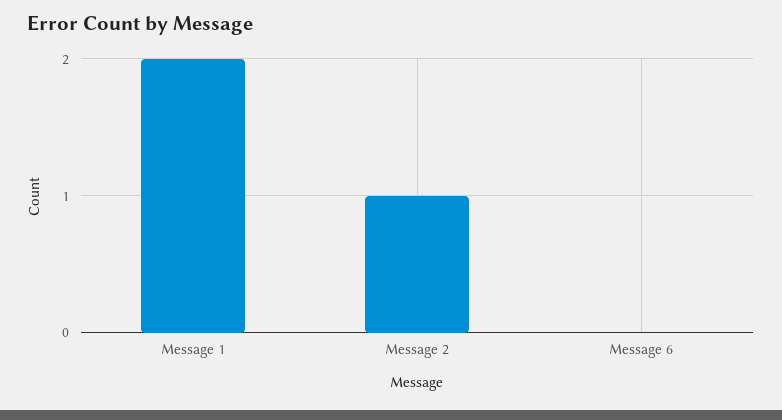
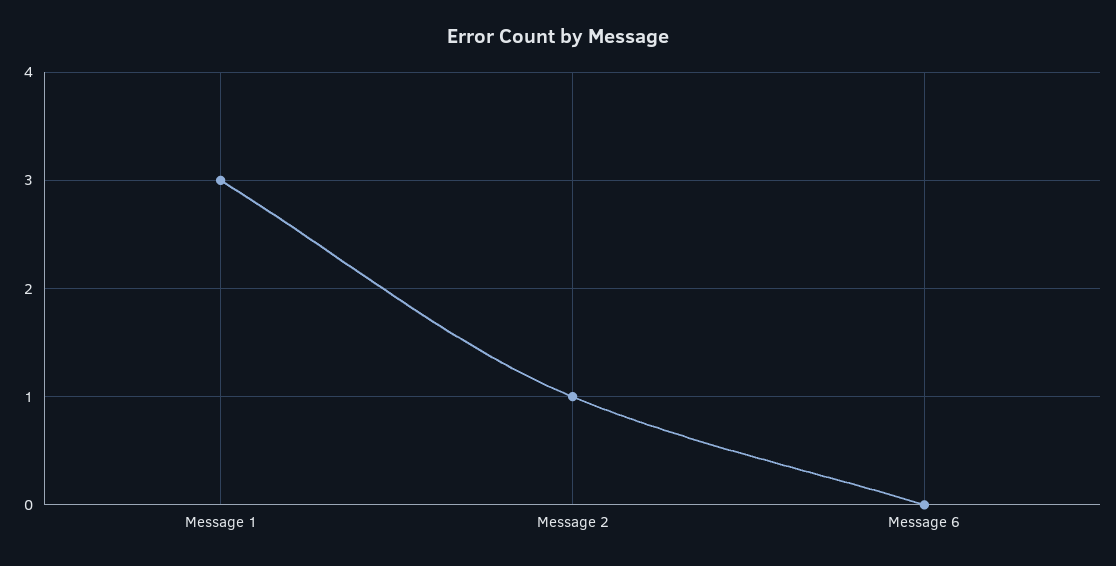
Message 1: 2 -> 3

